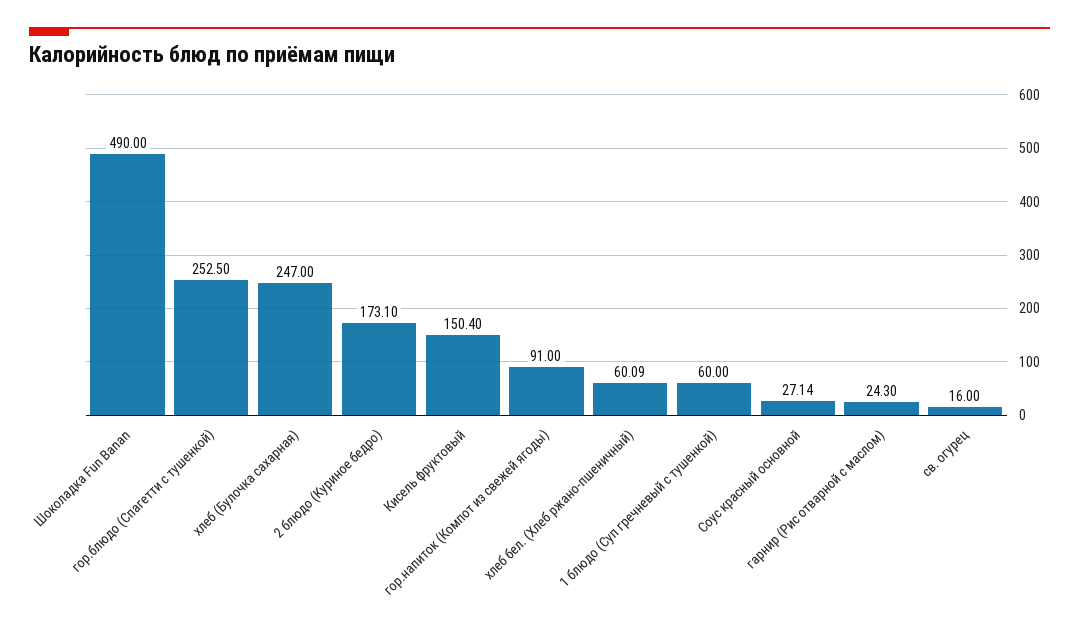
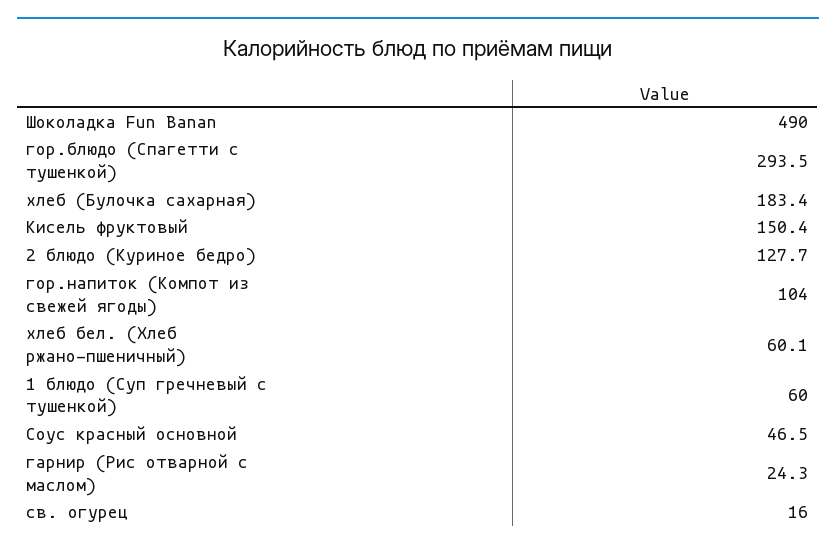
гор.блюдо (Спагетти с тушенкой): 252.5 -> 293.5
хлеб (Булочка сахарная): 247 -> 183.4
2 блюдо (Куриное бедро): 173.1 -> 127.7
гор.напиток (Компот из свежей ягоды): 91 -> 104
Соус красный основной: 27.14 -> 46.5

